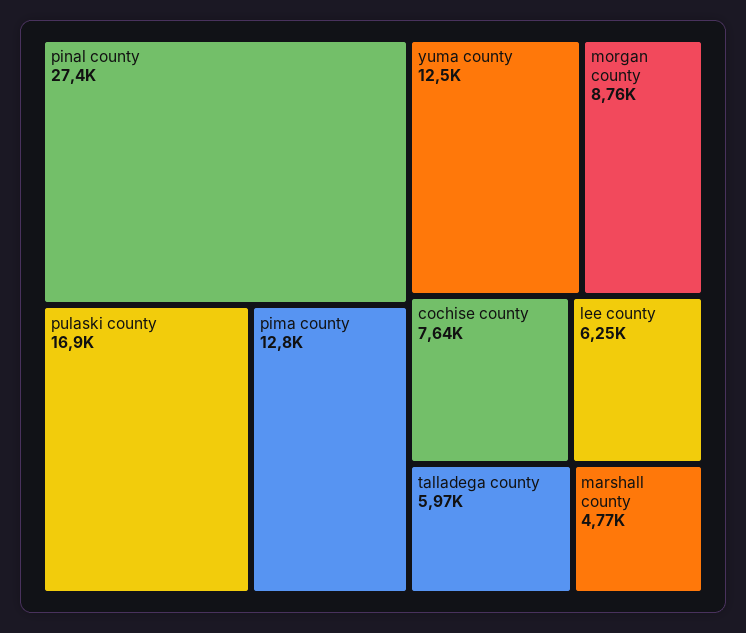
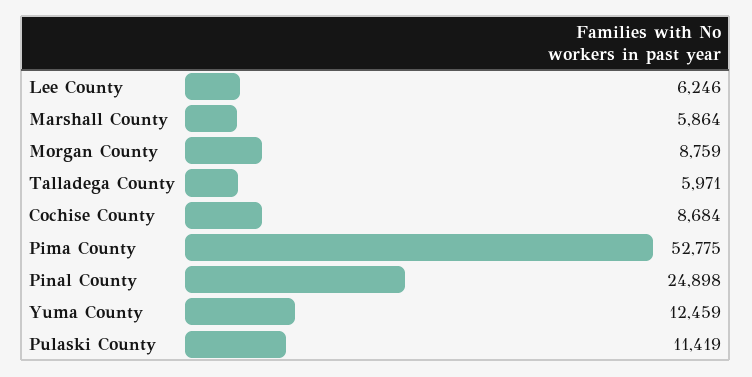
pinal county: 27400 -> 24898
pulaski county: 16900 -> 11419
pima county: 12800 -> 52775
cochise county: 7640 -> 8684
marshall county: 4770 -> 5864

